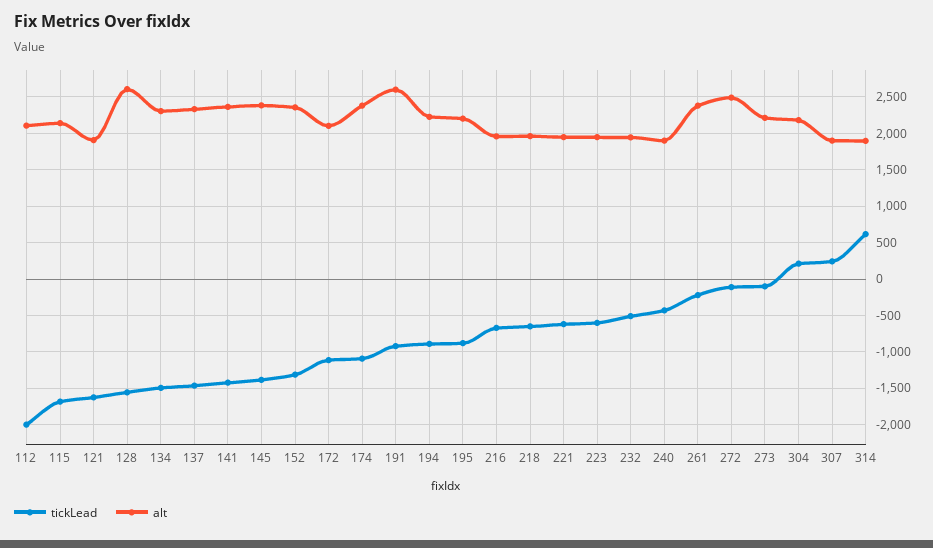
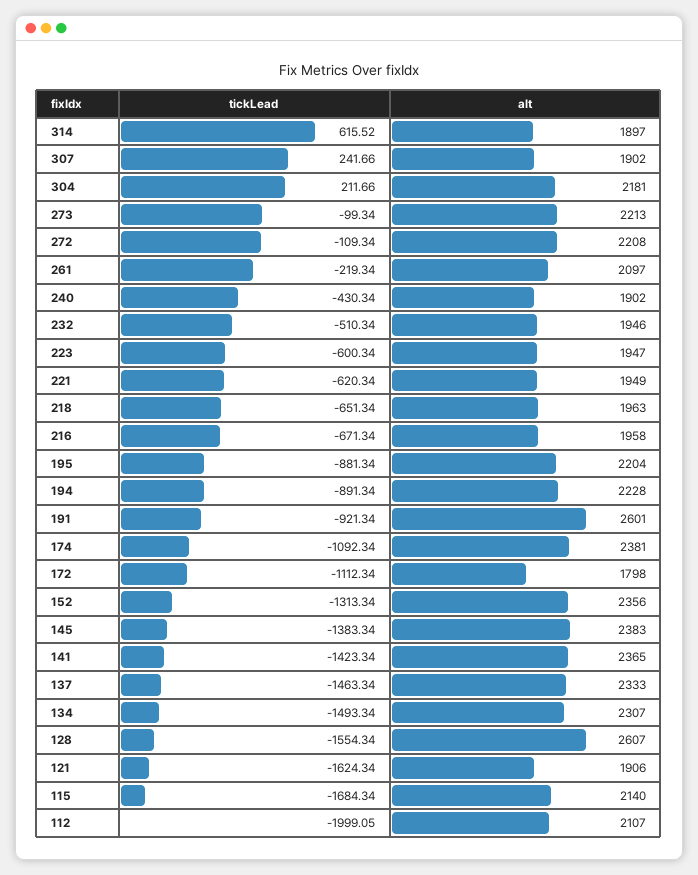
alt, 172: 2100 -> 1798
alt, 261: 2400 -> 2097
alt, 272: 2500 -> 2208

